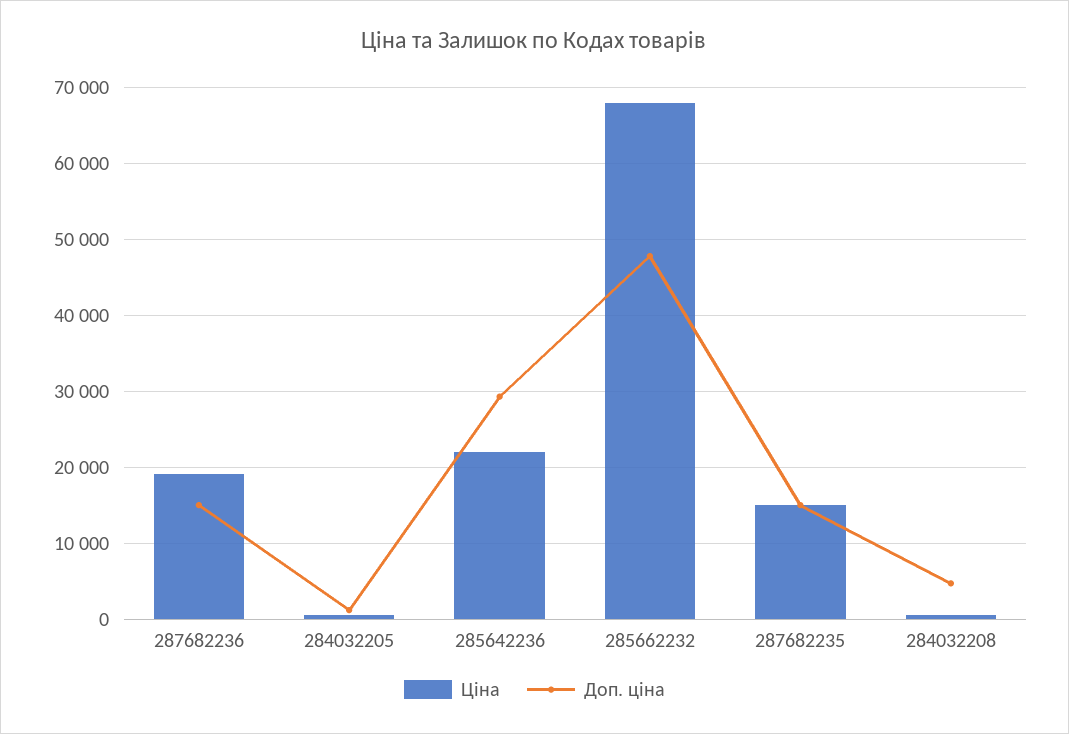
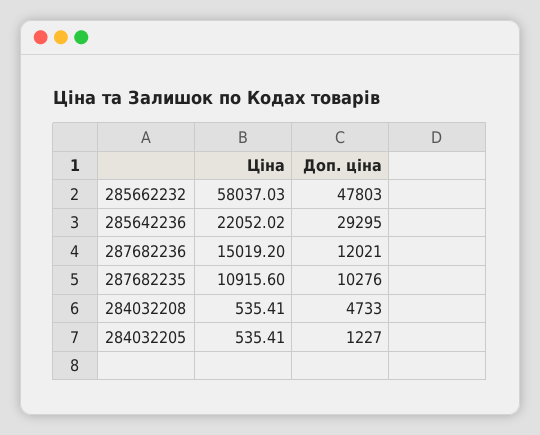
Ціна, 287682236: 19000 -> 15019.2
Доп. ціна, 287682236: 15000 -> 12021
Ціна, 285662232: 68000 -> 58037.03
Ціна, 287682235: 15000 -> 10915.6
Доп. ціна, 287682235: 15000 -> 10276

